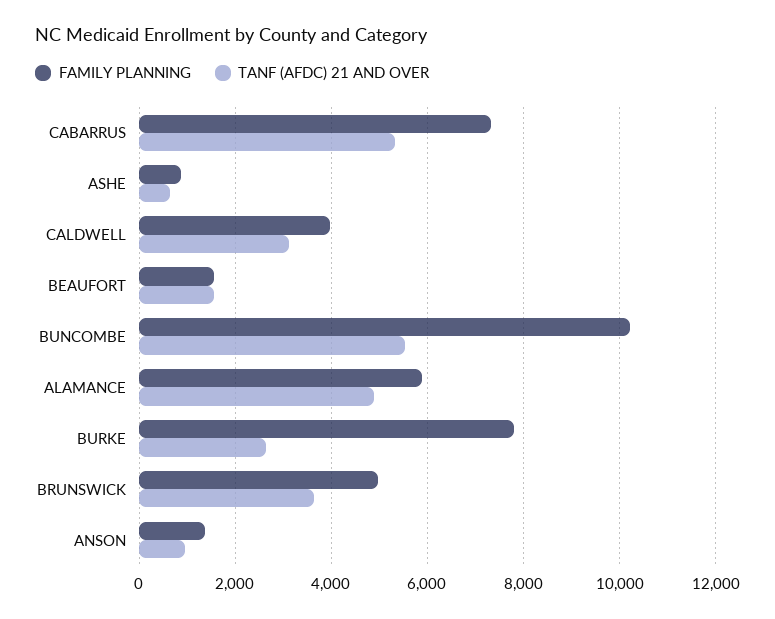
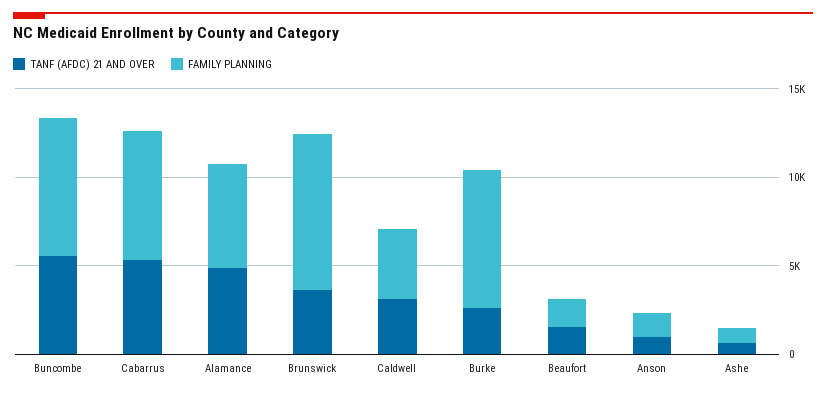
FAMILY PLANNING, BUNCOMBE: 10200 -> 8000
FAMILY PLANNING, BRUNSWICK: 5000 -> 9000

